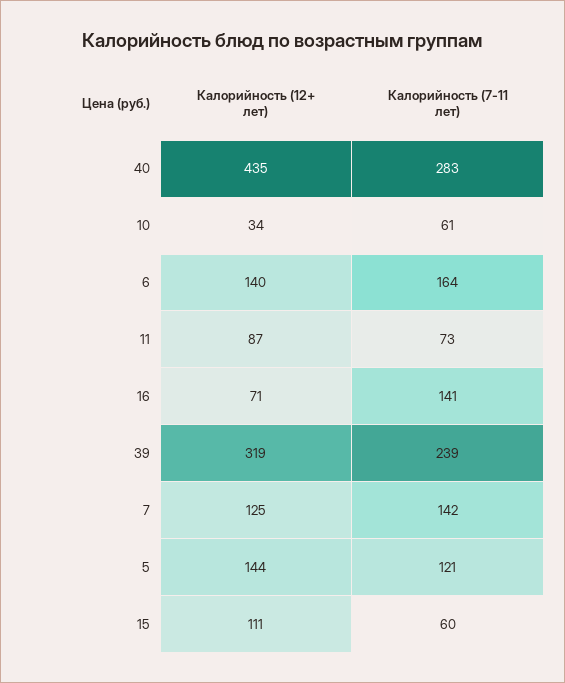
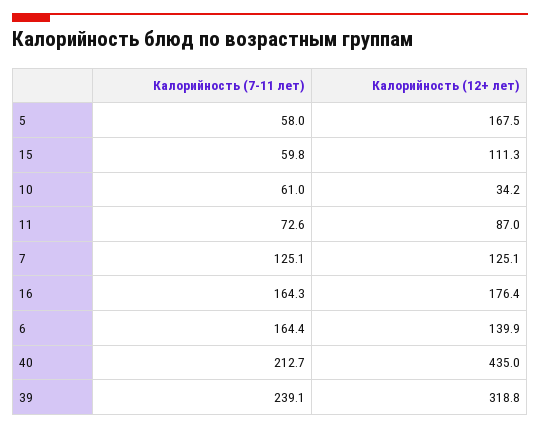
Калорийность (7-11 лет), 40: 283 -> 212.7
Калорийность (12+ лет), 16: 71 -> 176.4
Калорийность (7-11 лет), 16: 141 -> 164.3
Калорийность (7-11 лет), 7: 142 -> 125.1
Калорийность (12+ лет), 5: 144 -> 167.5
Калорийность (7-11 лет), 5: 121 -> 58

